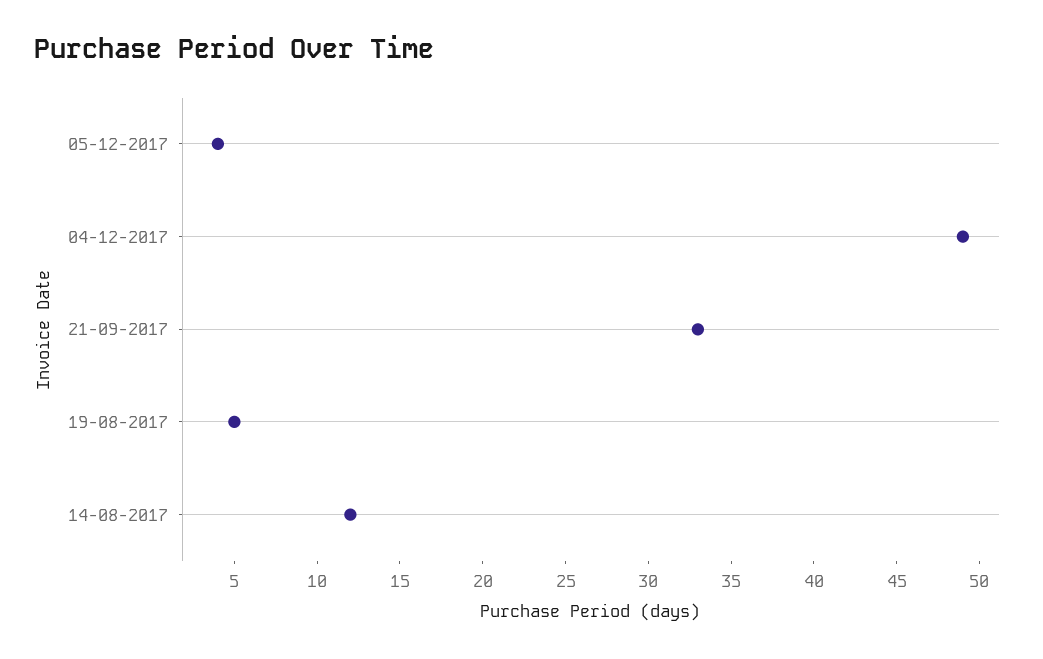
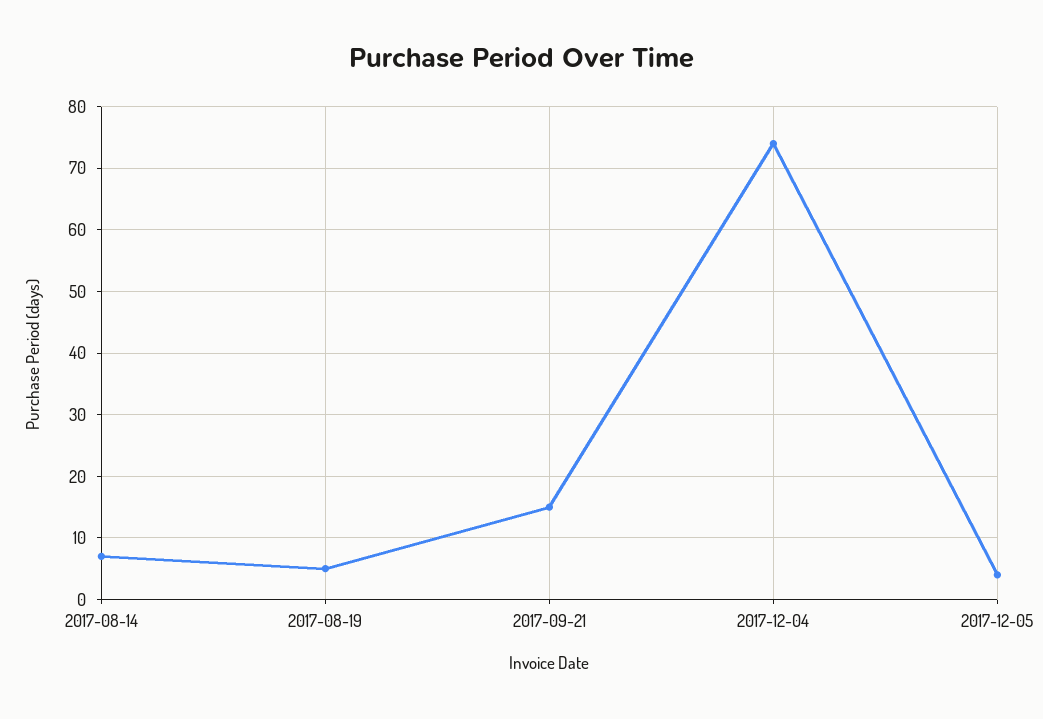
04-12-2017: 49 -> 74
21-09-2017: 33 -> 15
14-08-2017: 12 -> 7

